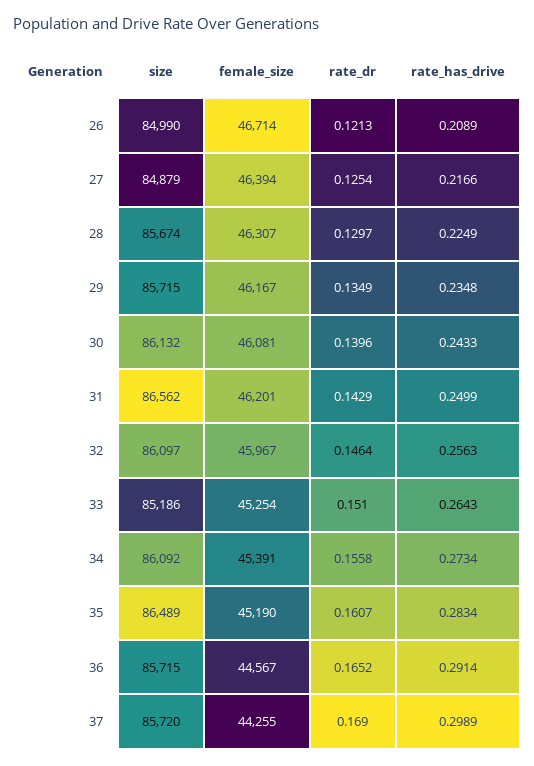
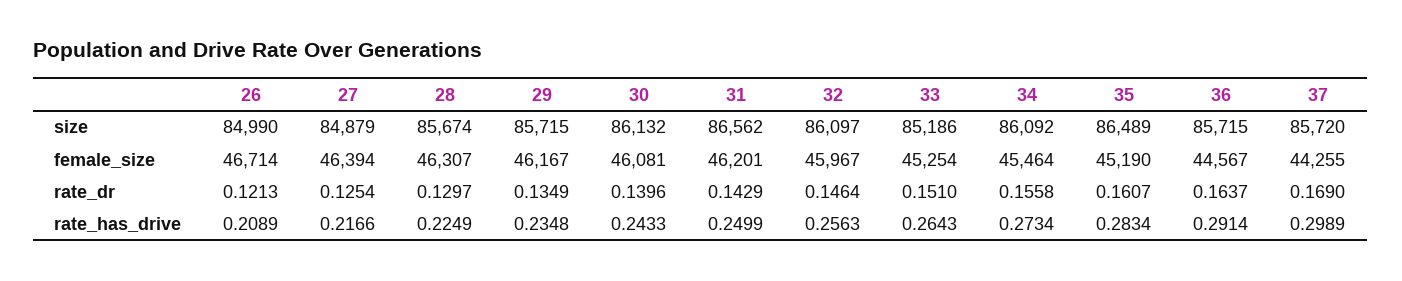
female_size, 34: 45391 -> 45464
rate_dr, 36: 0.1652 -> 0.1637

